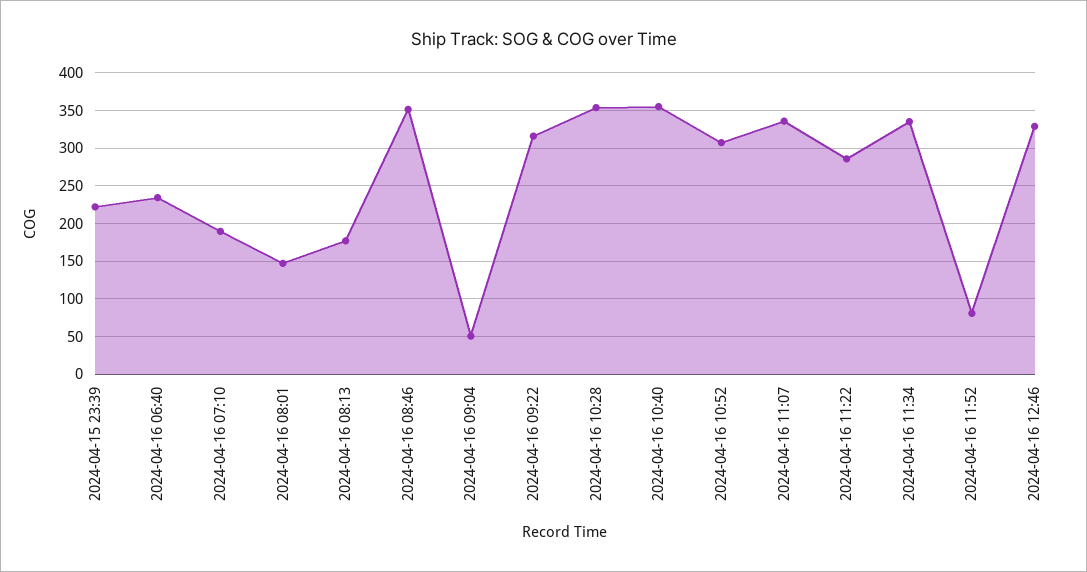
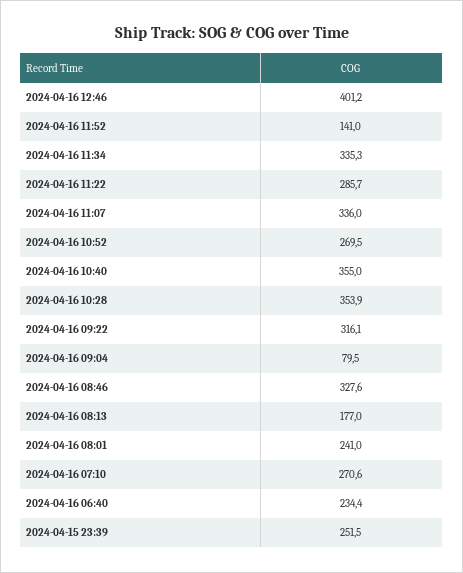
2024-04-15 23:39: 220 -> 251.5
2024-04-16 07:10: 190 -> 270.6
2024-04-16 08:01: 150 -> 241
2024-04-16 08:46: 350 -> 327.6
2024-04-16 09:04: 50 -> 79.5
2024-04-16 10:52: 310 -> 269.5
2024-04-16 11:52: 80 -> 141
2024-04-16 12:46: 330 -> 401.2

